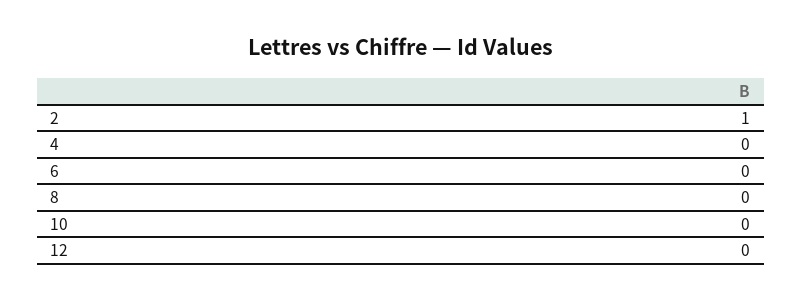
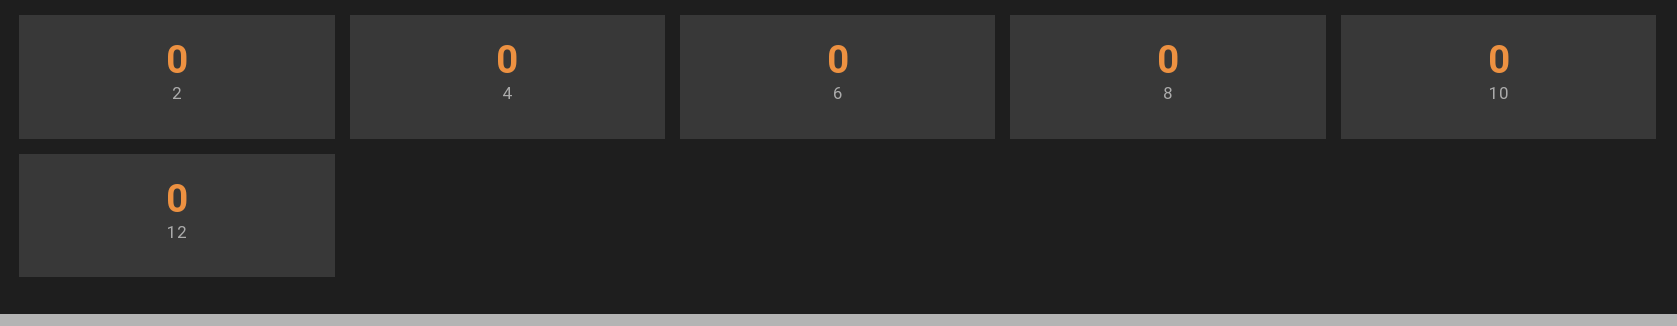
2: 1 -> 0

